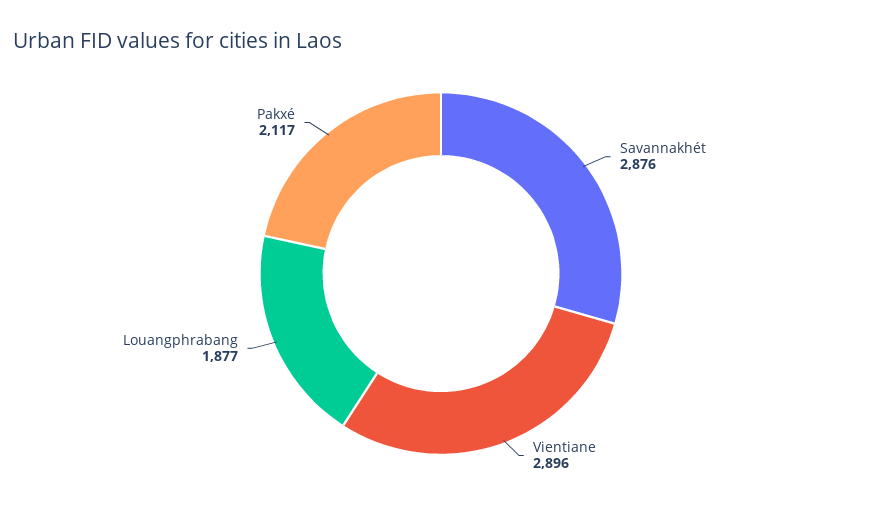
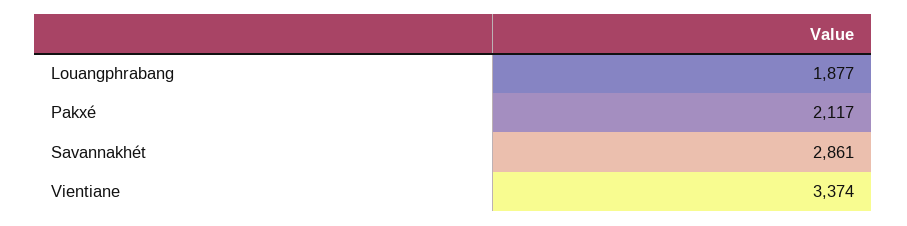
Savannakhét: 2876 -> 2861
Vientiane: 2896 -> 3374

